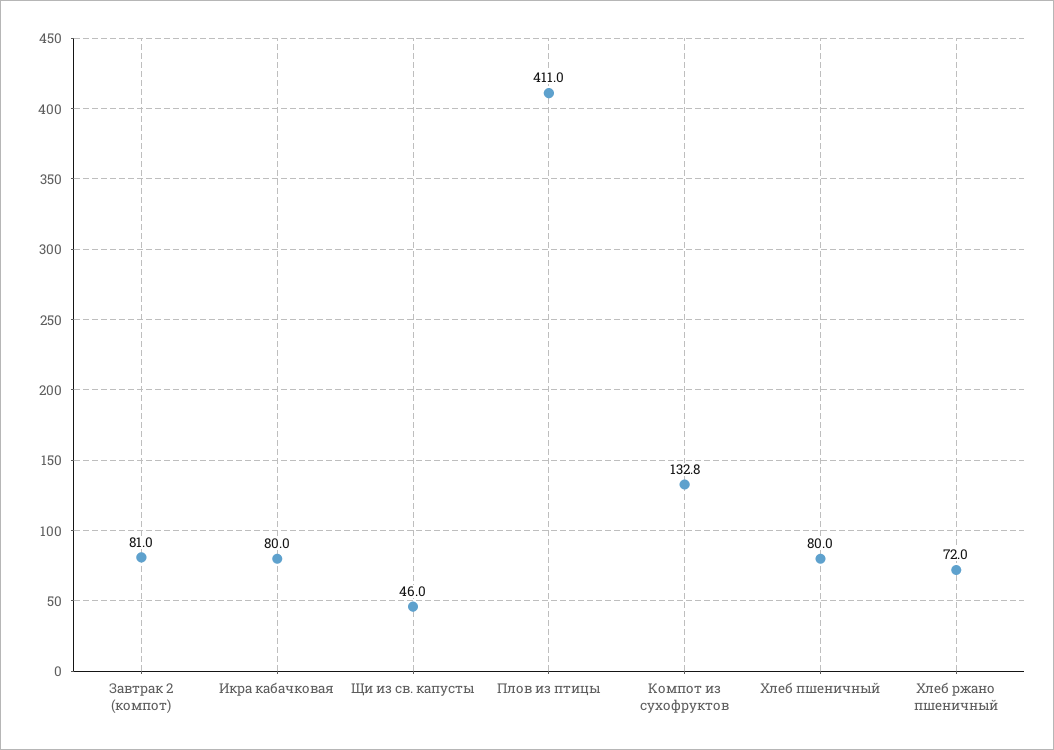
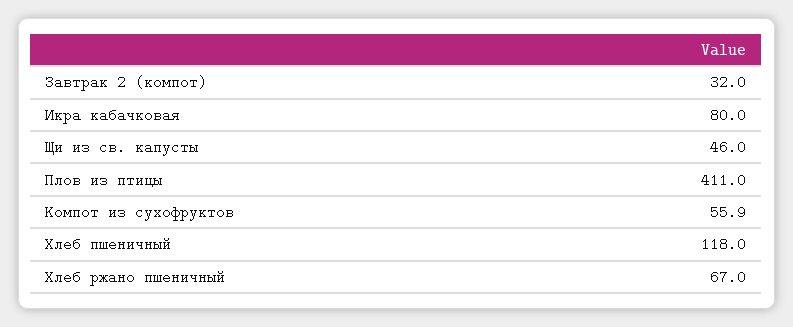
Завтрак 2 (компот): 81 -> 32
Компот из сухофруктов: 132.8 -> 55.9
Хлеб пшеничный: 80 -> 118
Хлеб ржано пшеничный: 72 -> 67

